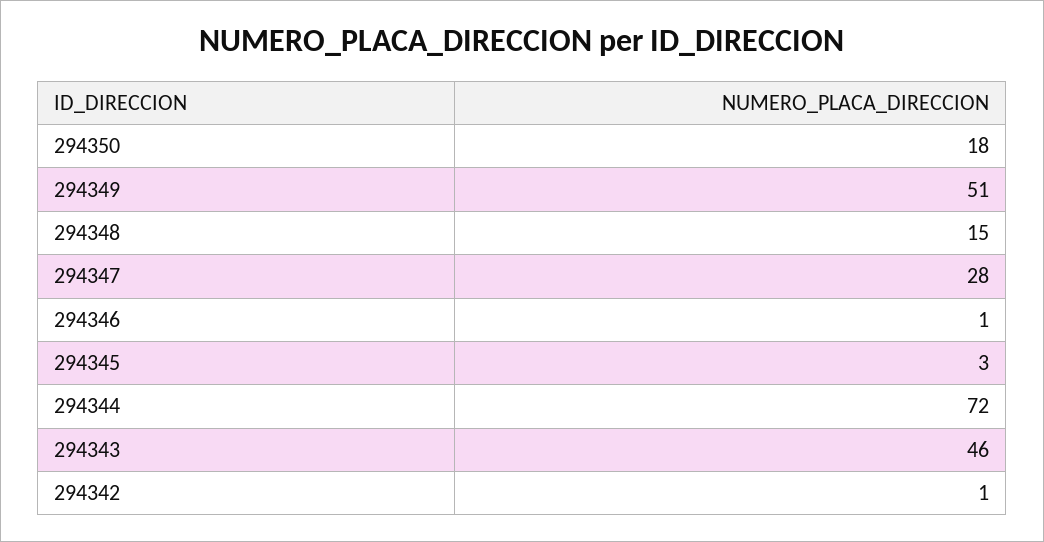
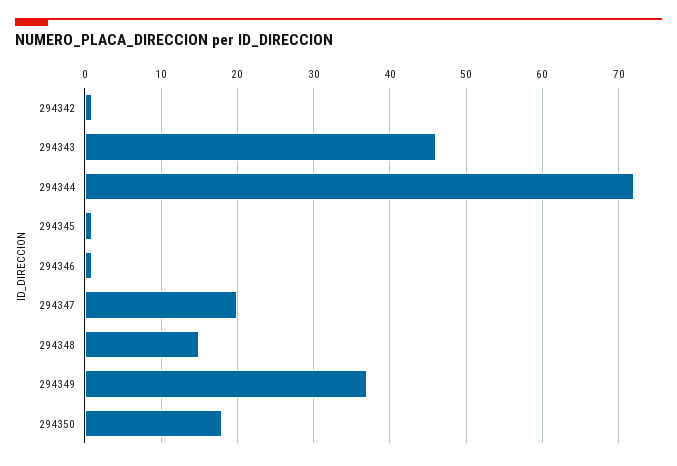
294349: 51 -> 37
294347: 28 -> 20
294345: 3 -> 1

